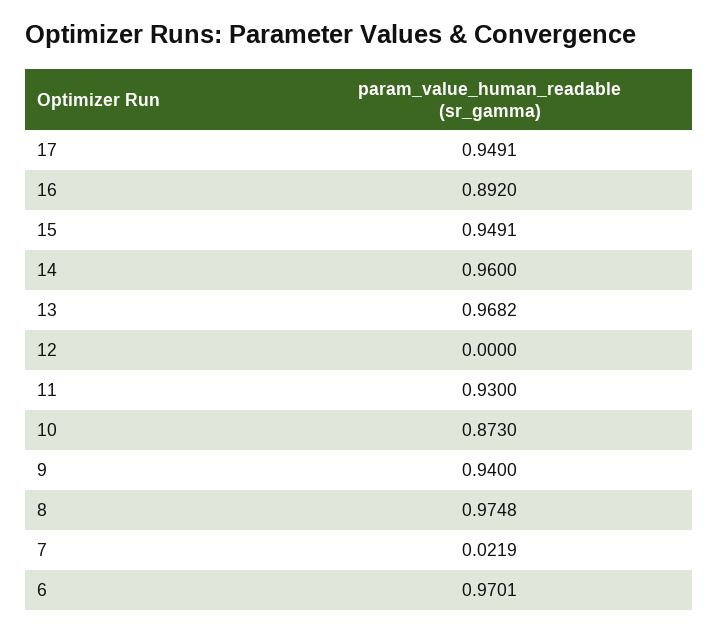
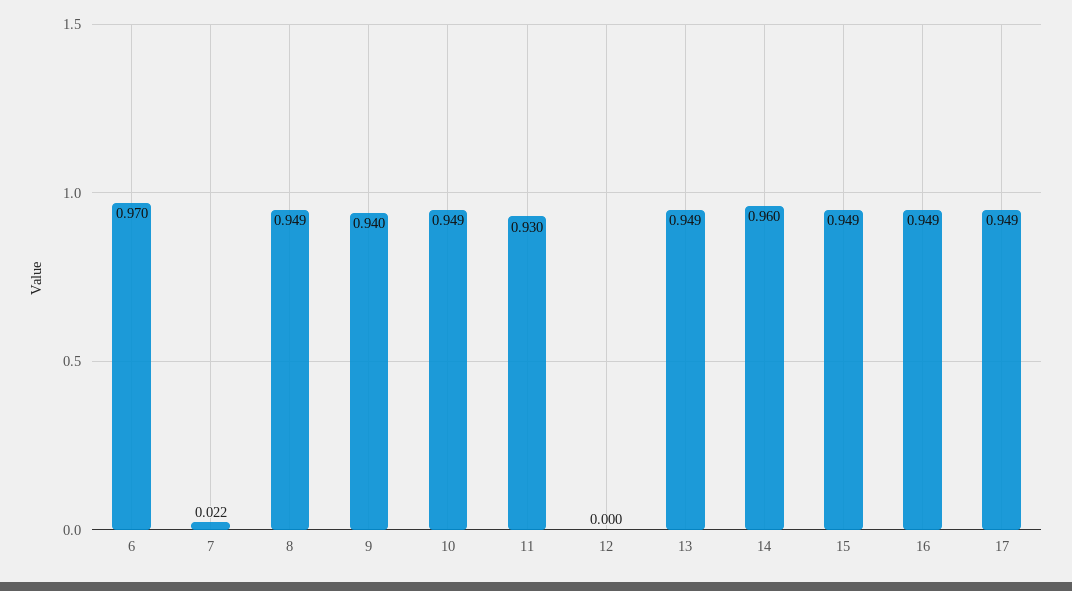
16: 0.892 -> 0.949
13: 0.9682 -> 0.949
10: 0.873 -> 0.949
8: 0.9748 -> 0.949

